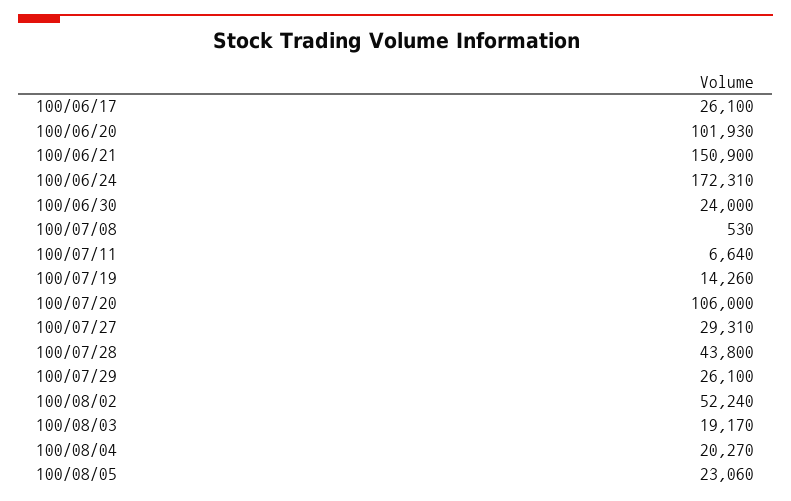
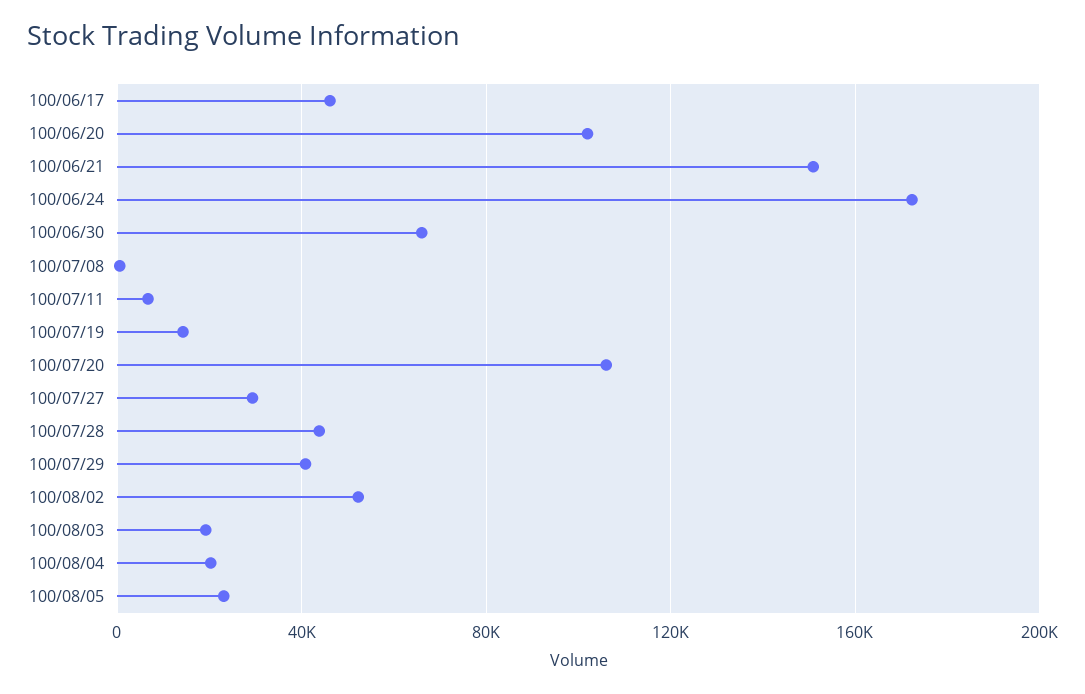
100/06/17: 26100 -> 45000
100/06/30: 24000 -> 65000
100/07/29: 26100 -> 40000

